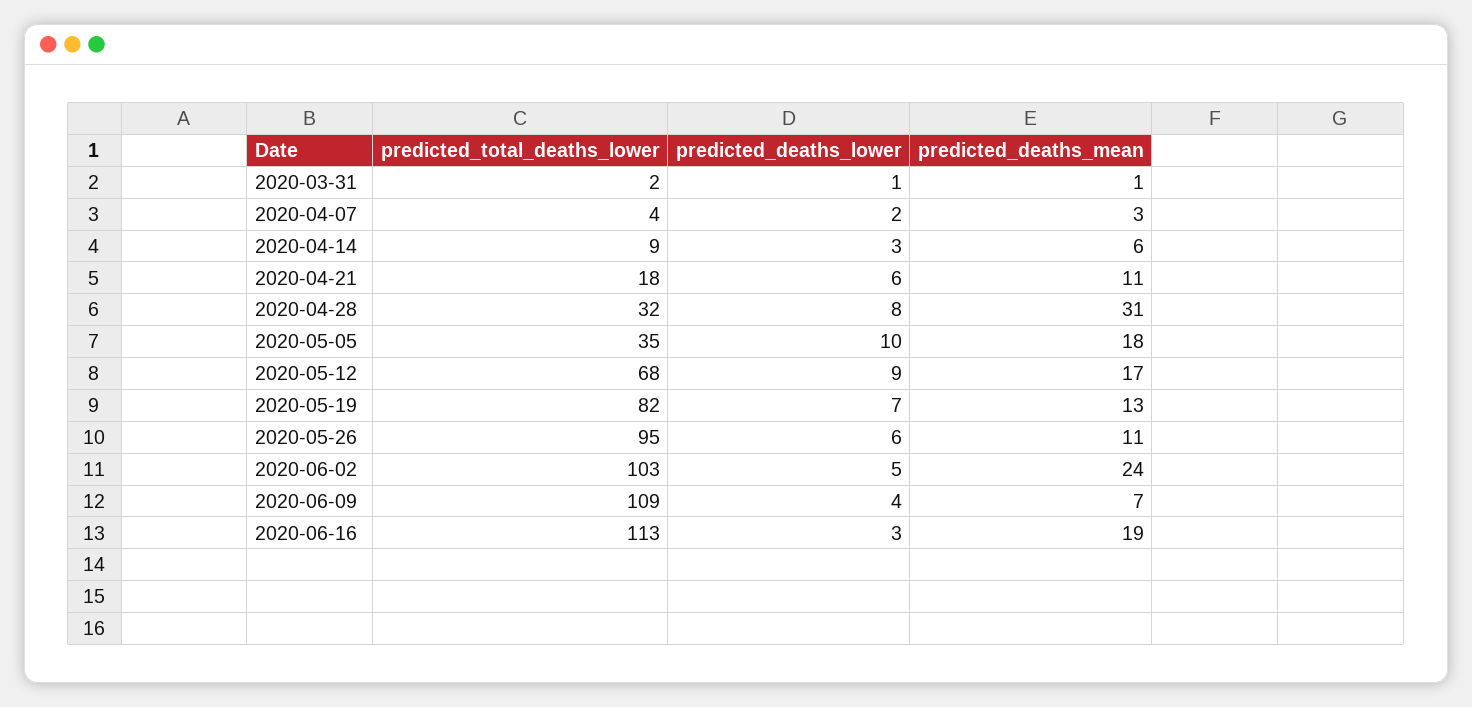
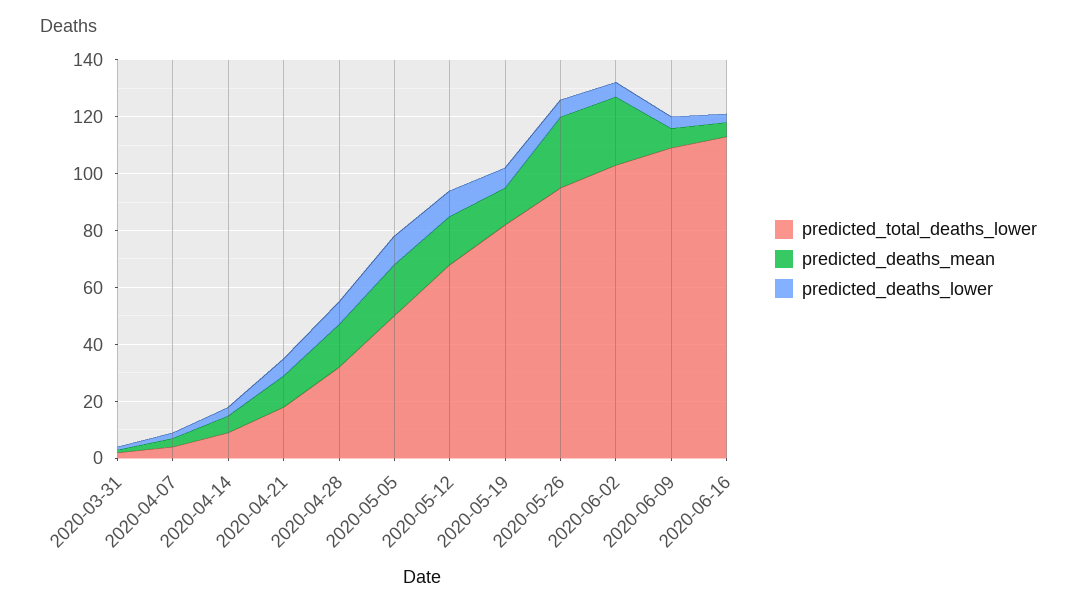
predicted_deaths_mean, 2020-04-28: 31 -> 15
predicted_total_deaths_lower, 2020-05-05: 35 -> 50
predicted_deaths_mean, 2020-05-26: 11 -> 25
predicted_deaths_mean, 2020-06-16: 19 -> 5

